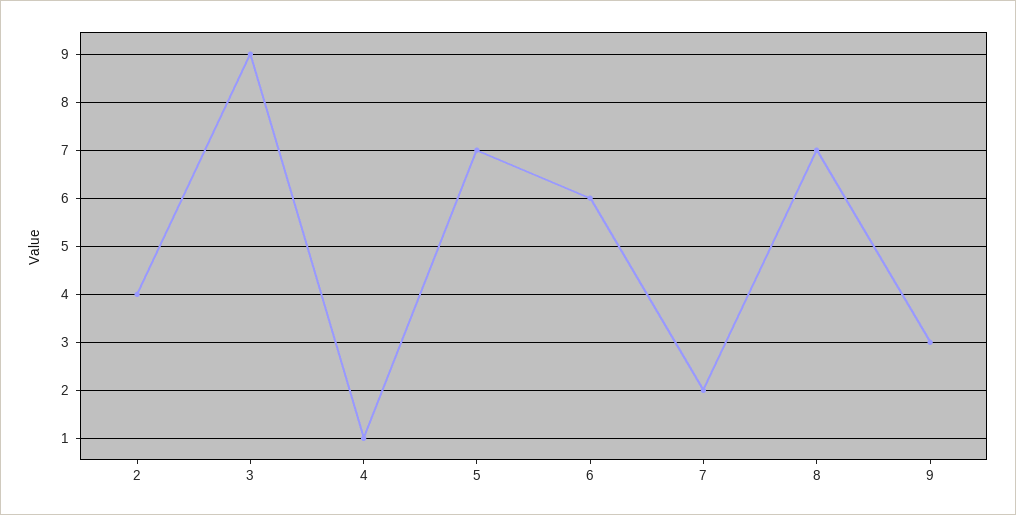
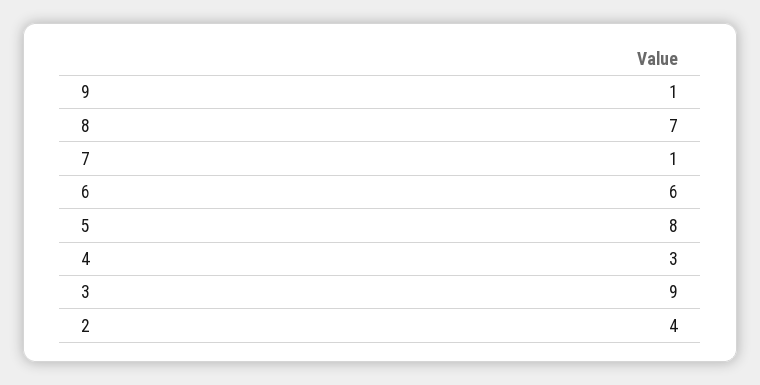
4: 1 -> 3
5: 7 -> 8
7: 2 -> 1
9: 3 -> 1

